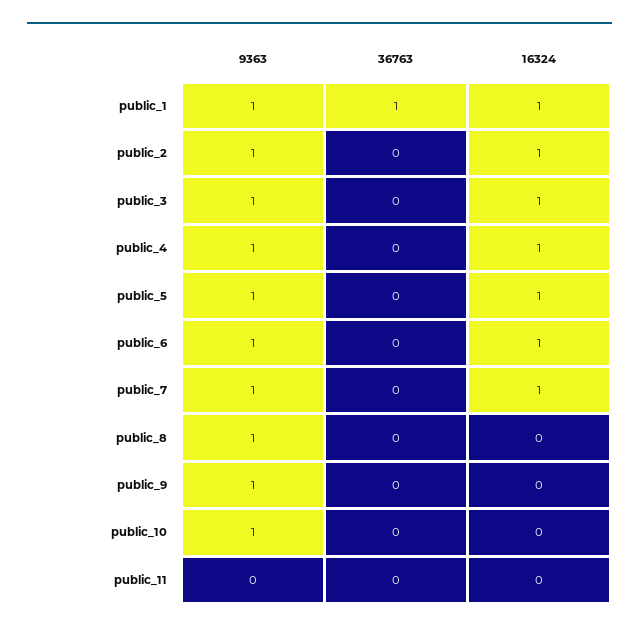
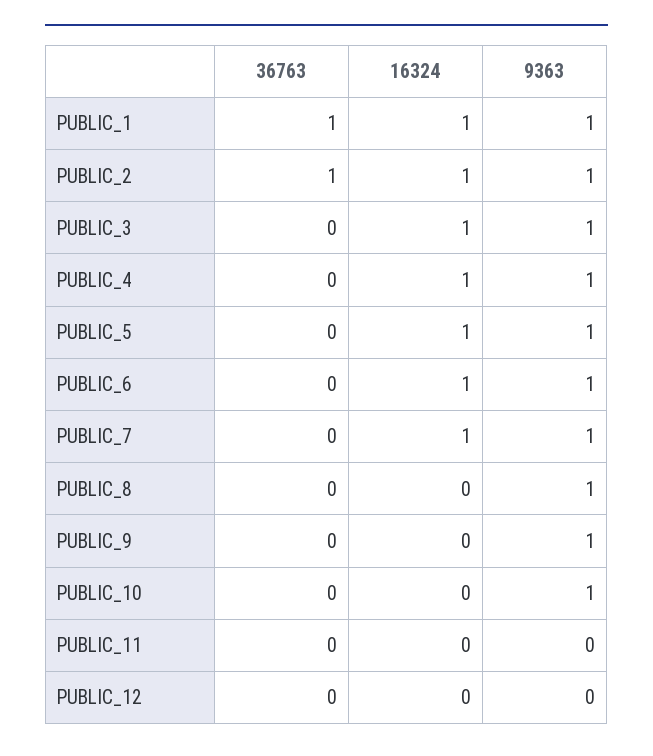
36763, public_2: 0 -> 1
36763, PUBLIC_12: none -> 0
16324, PUBLIC_12: none -> 0
9363, PUBLIC_12: none -> 0

